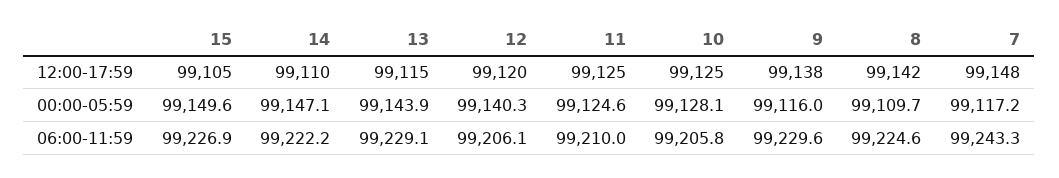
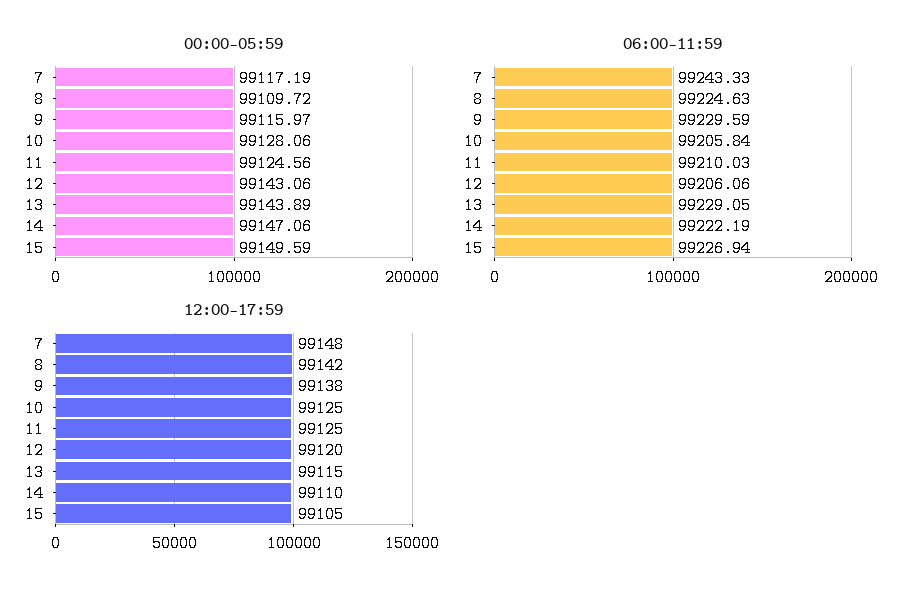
00:00-05:59, 12: 99140.3 -> 99143.06

